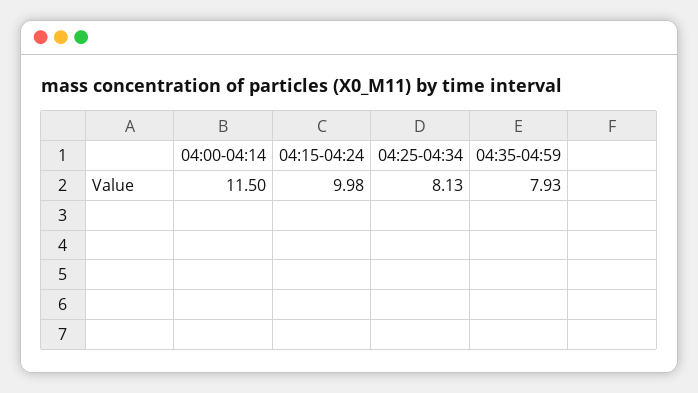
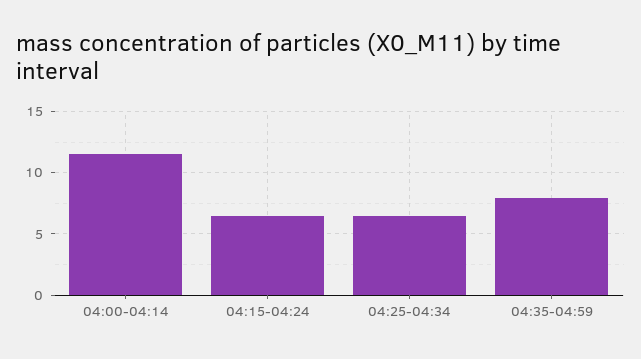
04:15-04:24: 9.98 -> 6.5
04:25-04:34: 8.13 -> 6.5

